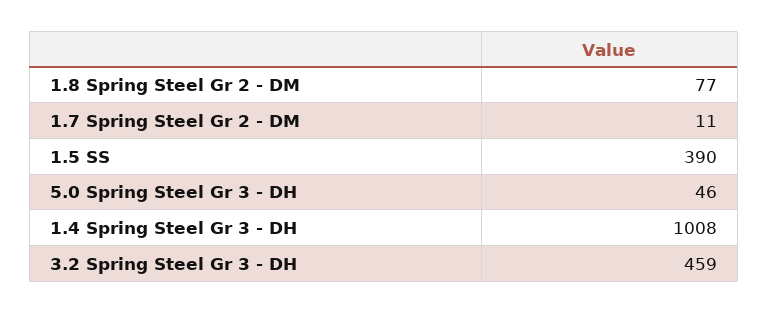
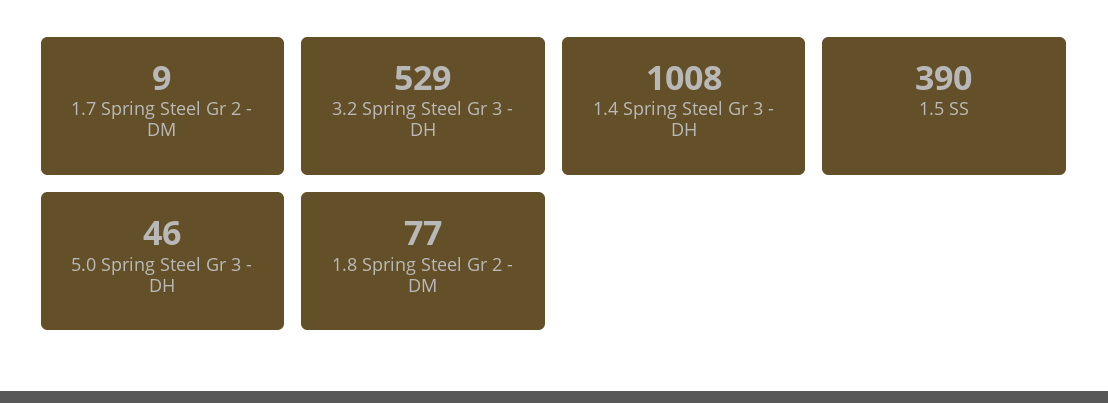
1.7 Spring Steel Gr 2 - DM: 11 -> 9
3.2 Spring Steel Gr 3 - DH: 459 -> 529

